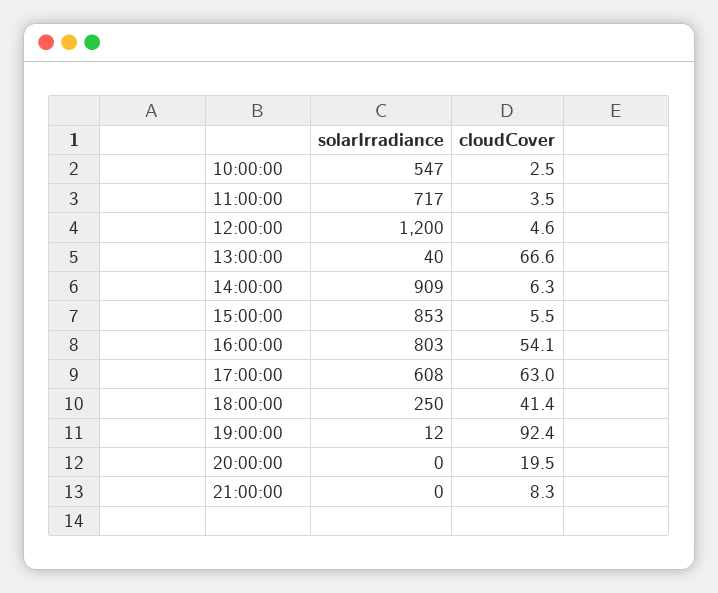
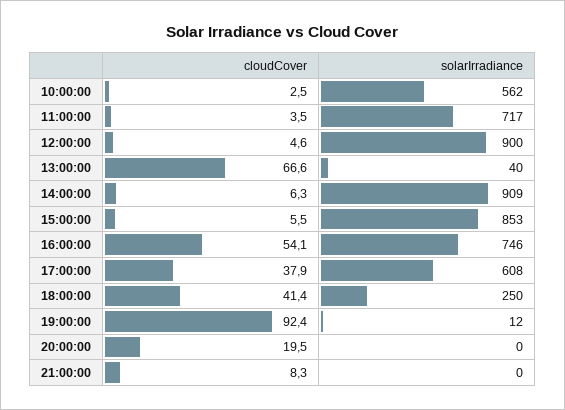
solarIrradiance, 10:00:00: 547 -> 562
solarIrradiance, 12:00:00: 1200 -> 900
solarIrradiance, 16:00:00: 803 -> 746
cloudCover, 17:00:00: 63 -> 37.9

